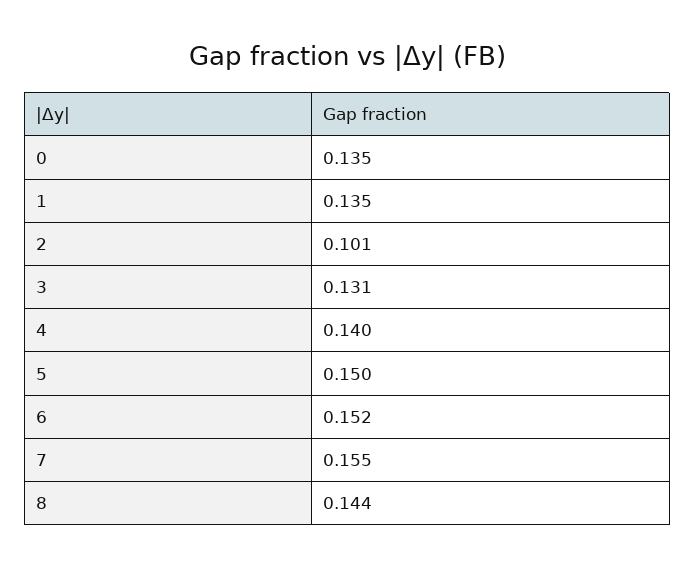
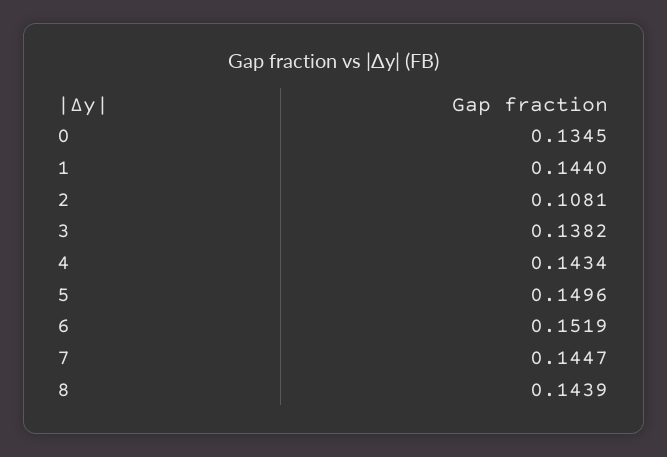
1: 0.135 -> 0.144
2: 0.101 -> 0.1081
3: 0.131 -> 0.1382
4: 0.14 -> 0.1434
7: 0.155 -> 0.1447

